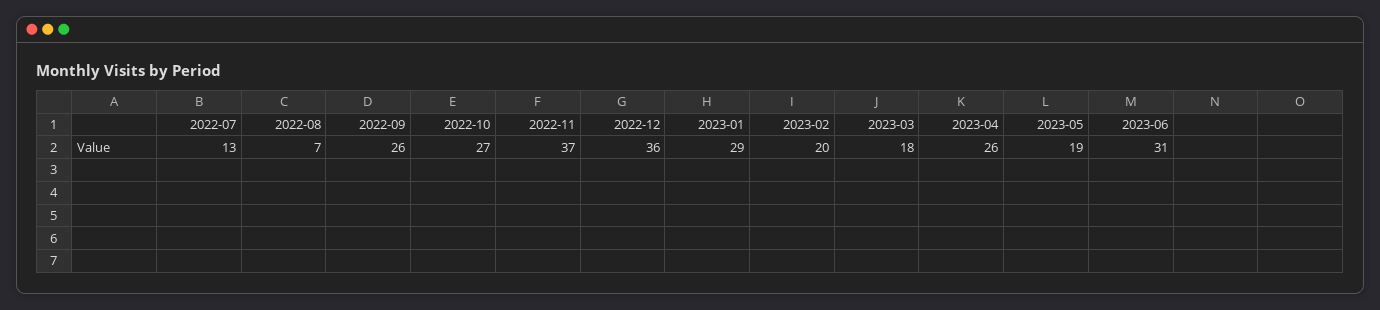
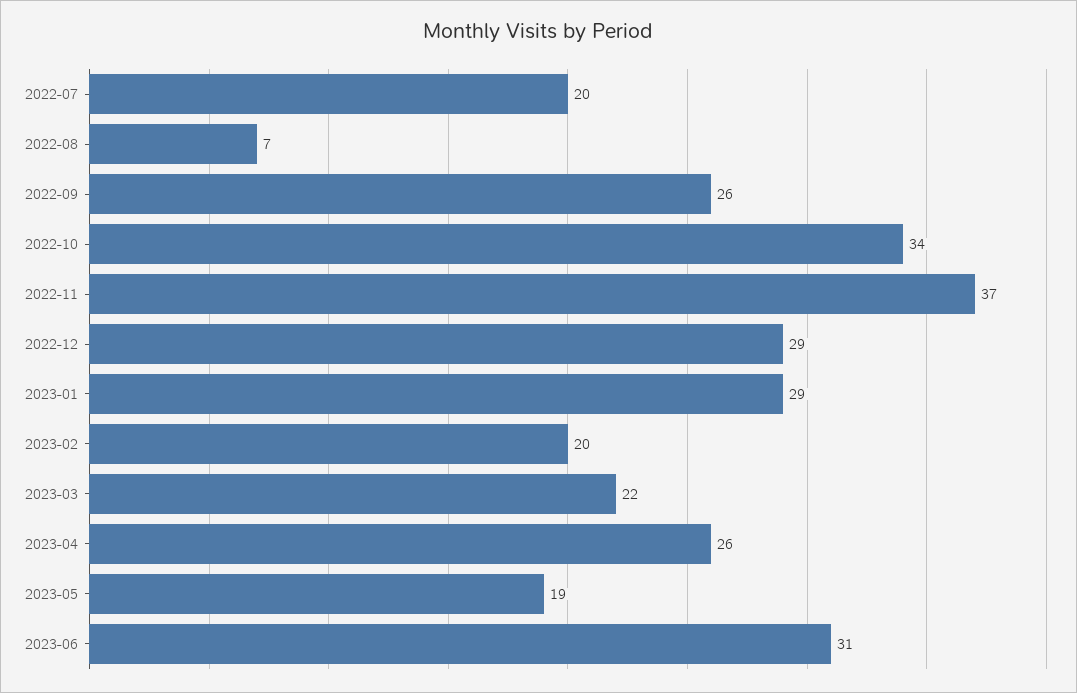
2022-07: 13 -> 20
2022-10: 27 -> 34
2022-12: 36 -> 29
2023-03: 18 -> 22

